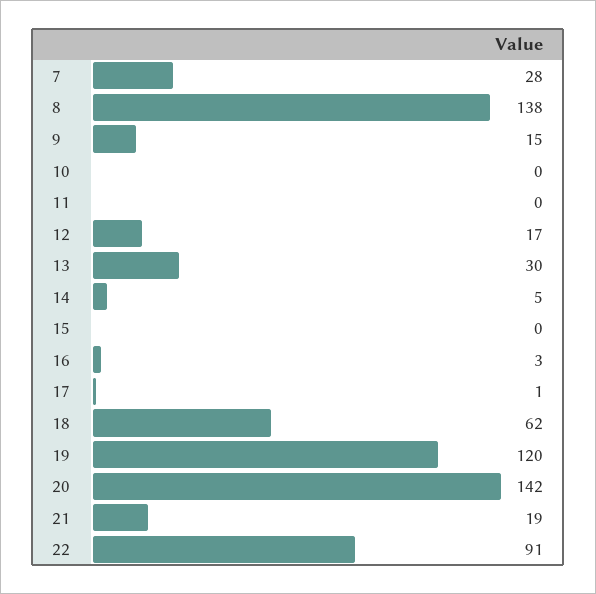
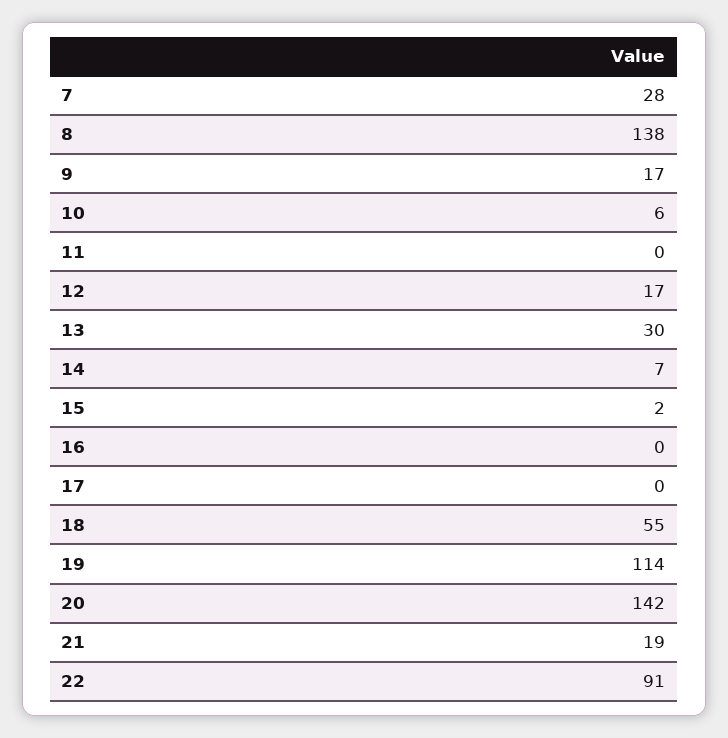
9: 15 -> 17
10: 0 -> 6
14: 5 -> 7
15: 0 -> 2
16: 3 -> 0
17: 1 -> 0
18: 62 -> 55
19: 120 -> 114

